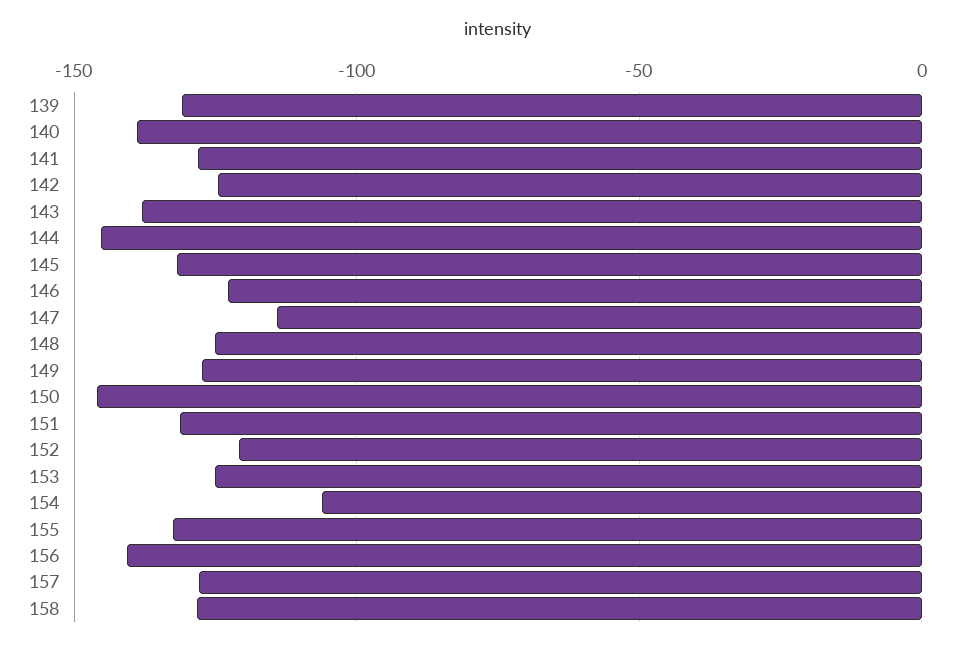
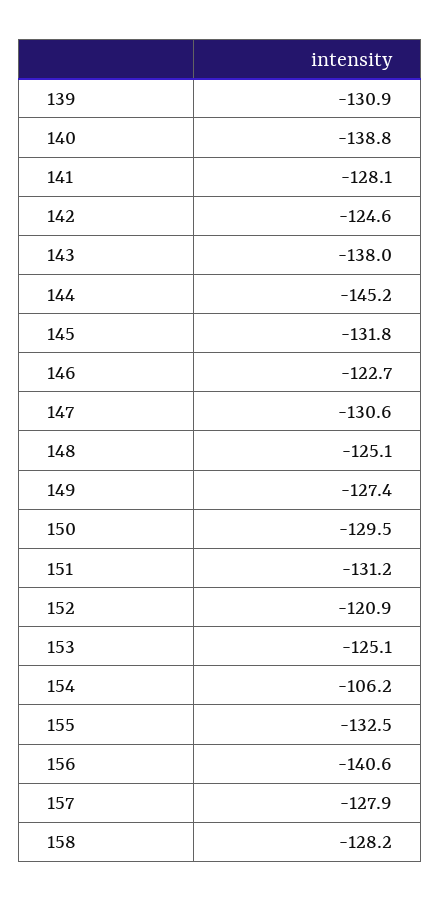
147: -115 -> -130.6
150: -145 -> -129.5

